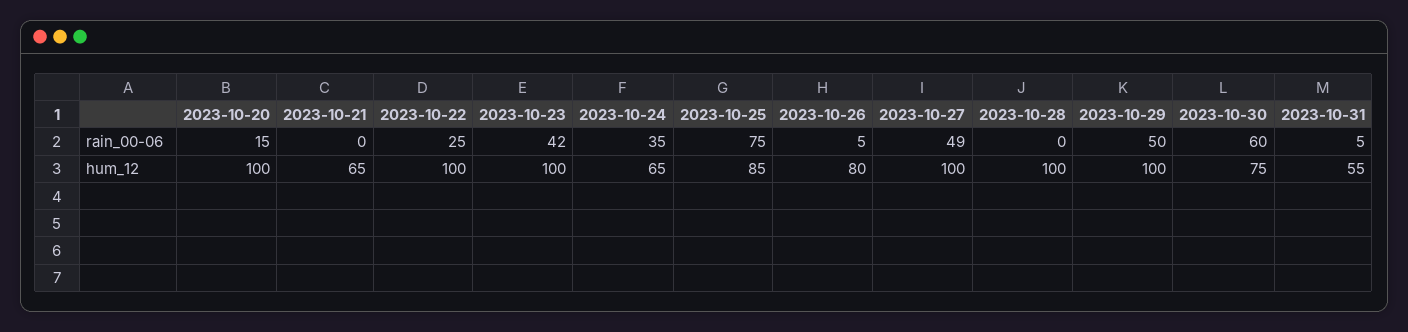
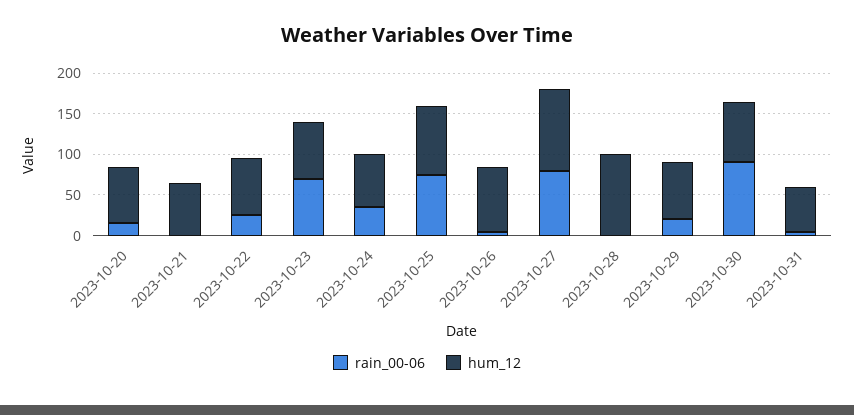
rain_00-06, 2023-10-23: 42 -> 70
rain_00-06, 2023-10-27: 49 -> 80
rain_00-06, 2023-10-29: 50 -> 20
rain_00-06, 2023-10-30: 60 -> 90
hum_12, 2023-10-20: 100 -> 70
hum_12, 2023-10-22: 100 -> 70
hum_12, 2023-10-23: 100 -> 70
hum_12, 2023-10-29: 100 -> 70

